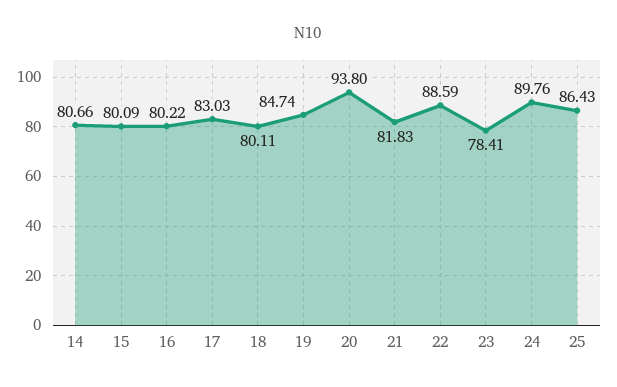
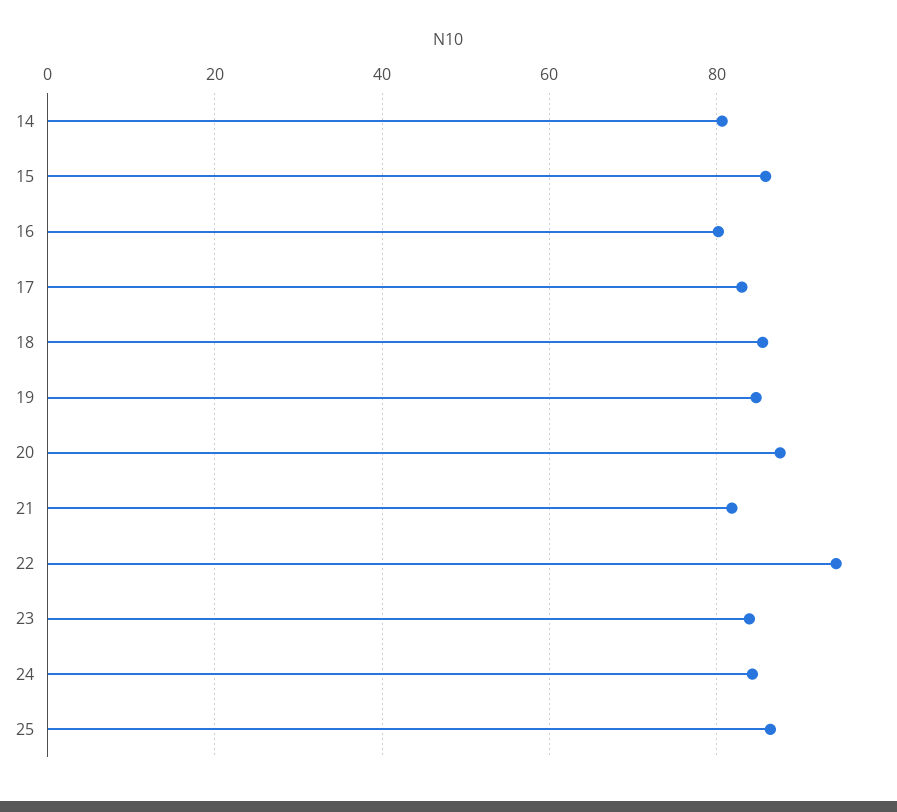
15: 80.09 -> 86
18: 80.11 -> 86
20: 93.8 -> 88
22: 88.59 -> 94
23: 78.41 -> 84
24: 89.76 -> 84

